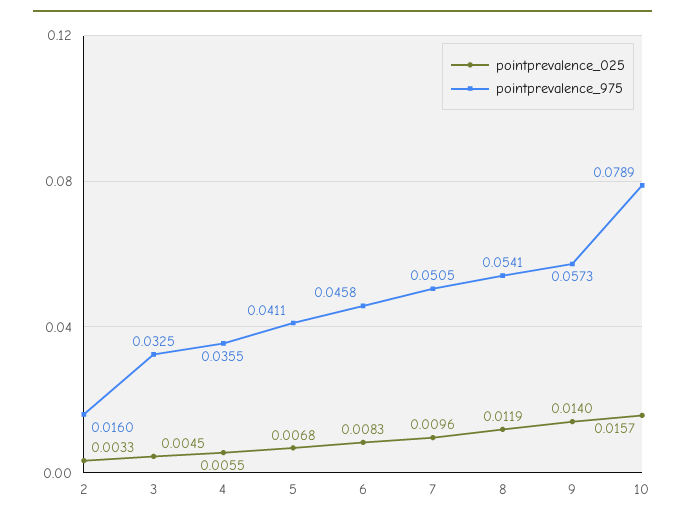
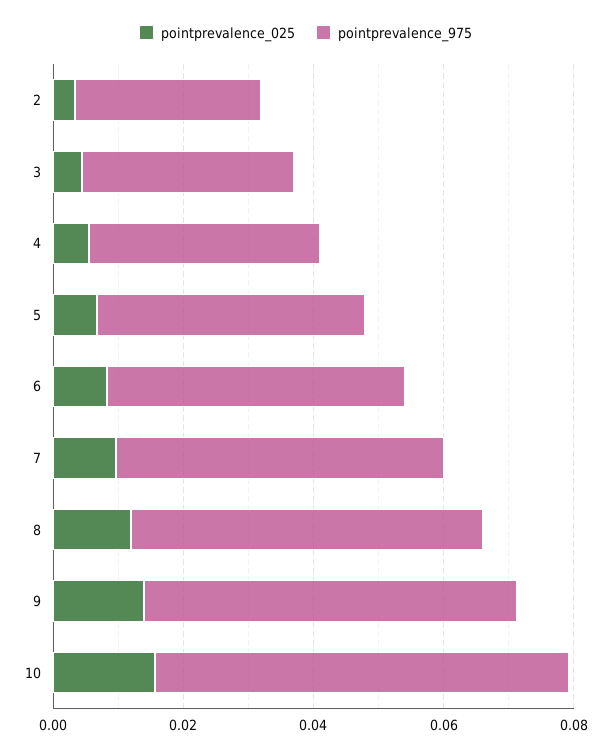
pointprevalence_975, 2: 0.016 -> 0.03
pointprevalence_975, 10: 0.0789 -> 0.065

